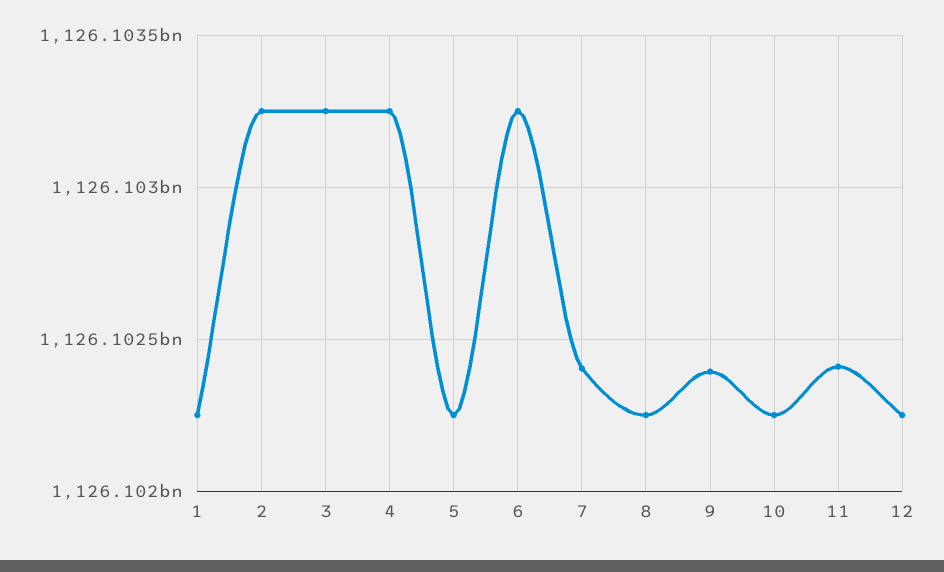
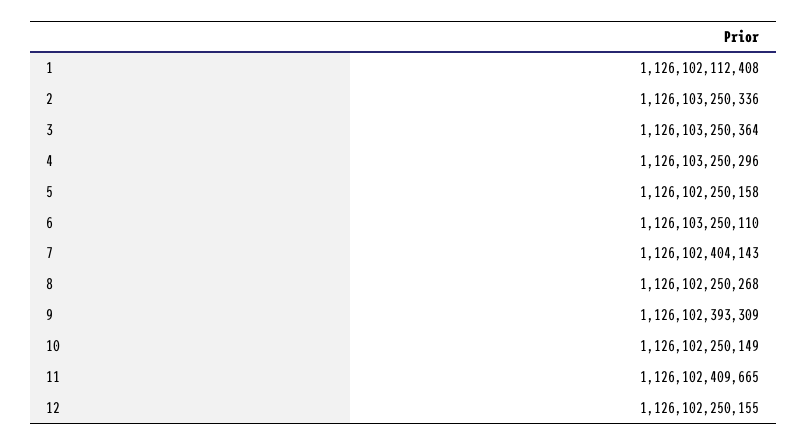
1: 1126102250000 -> 1126102112408

